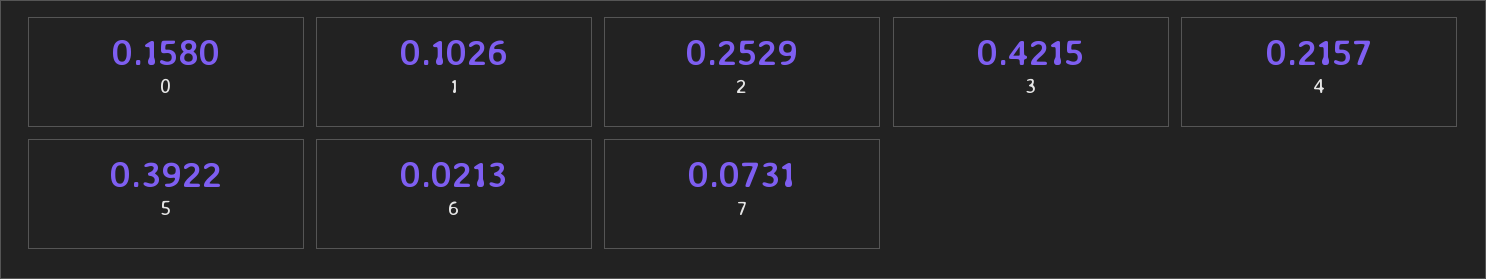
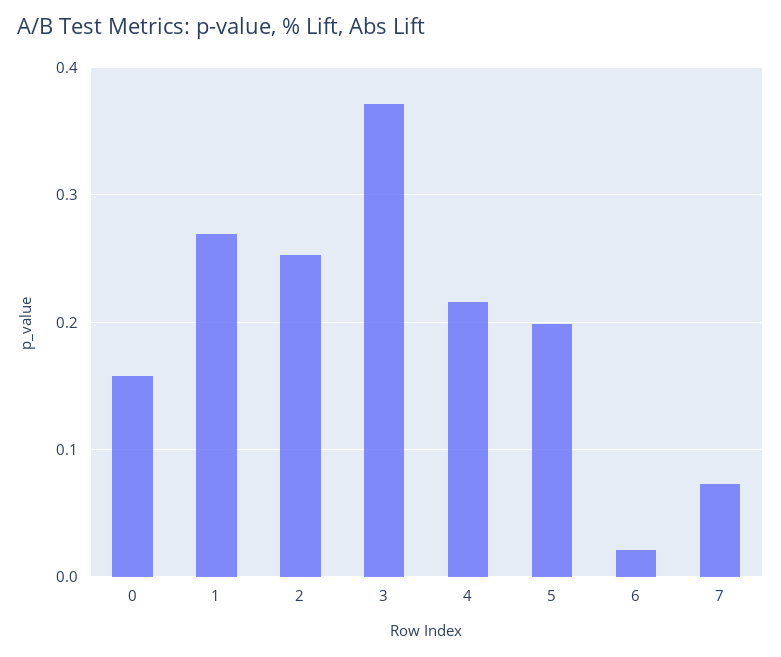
1: 0.1026 -> 0.27
3: 0.4215 -> 0.37
5: 0.3922 -> 0.2

